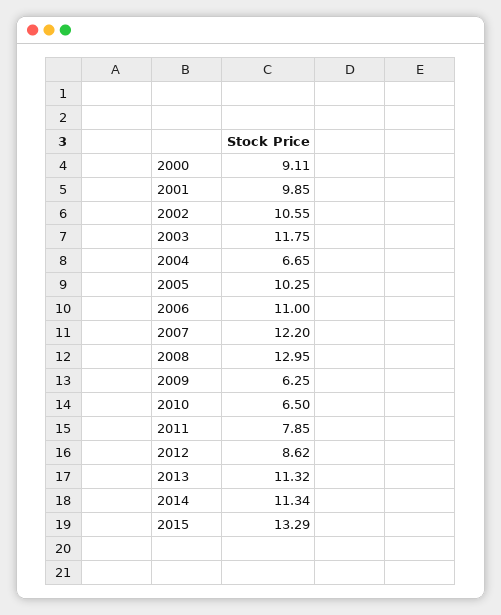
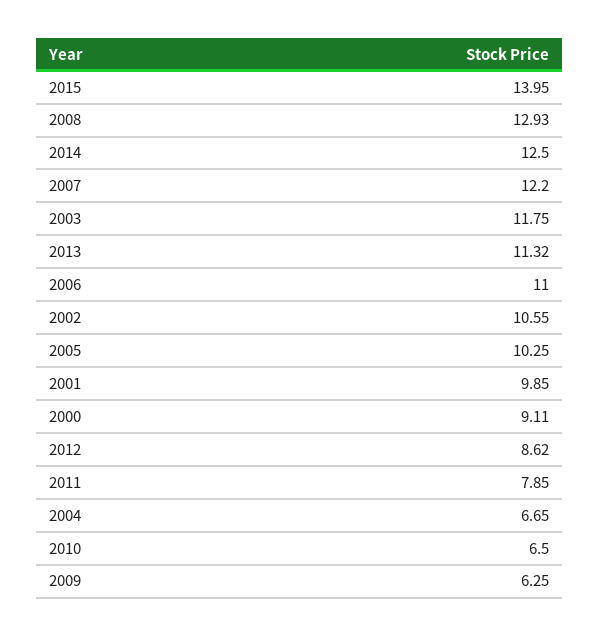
2008: 12.95 -> 12.93
2014: 11.34 -> 12.5
2015: 13.29 -> 13.95

